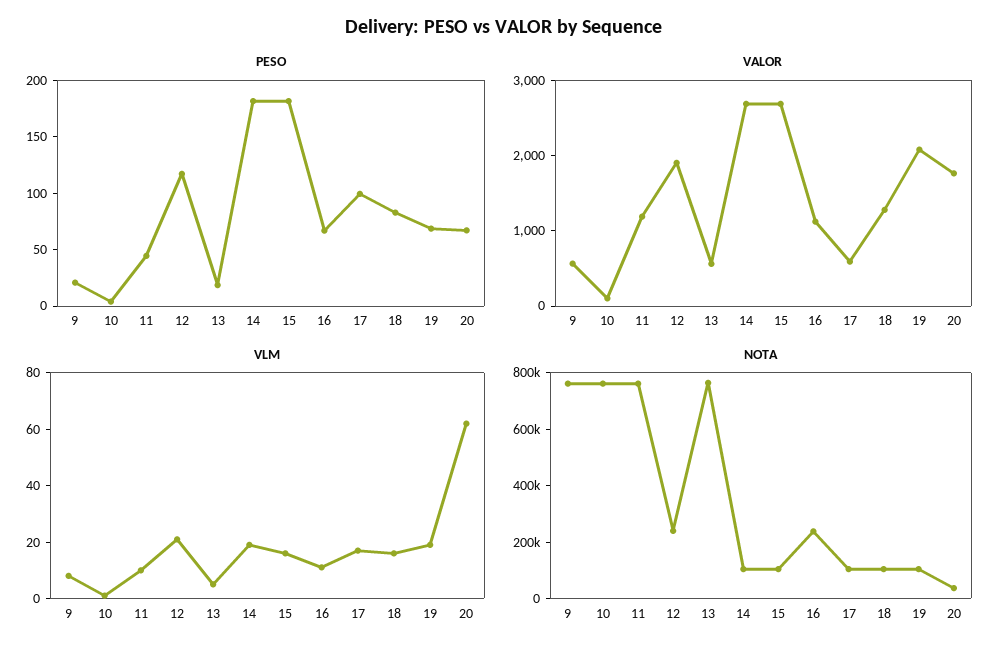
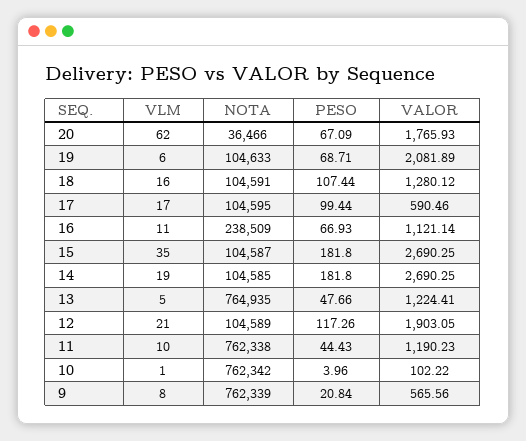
PESO, 13: 20 -> 47.66
PESO, 18: 80 -> 107.44
VALOR, 13: 600 -> 1224.41
VLM, 15: 15 -> 35
VLM, 19: 20 -> 6
NOTA, 12: 250000 -> 104589

